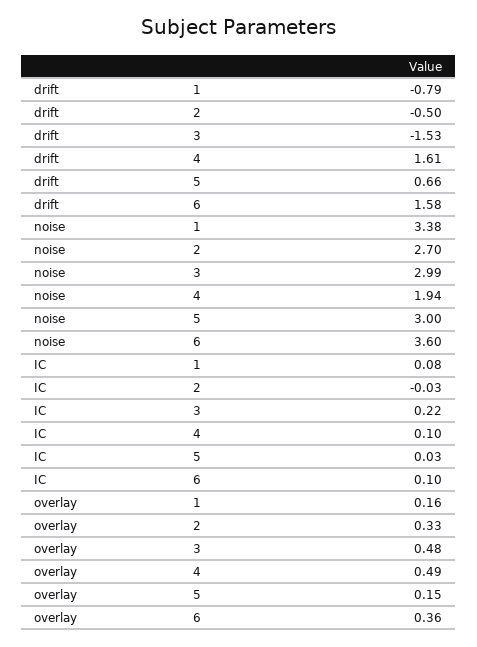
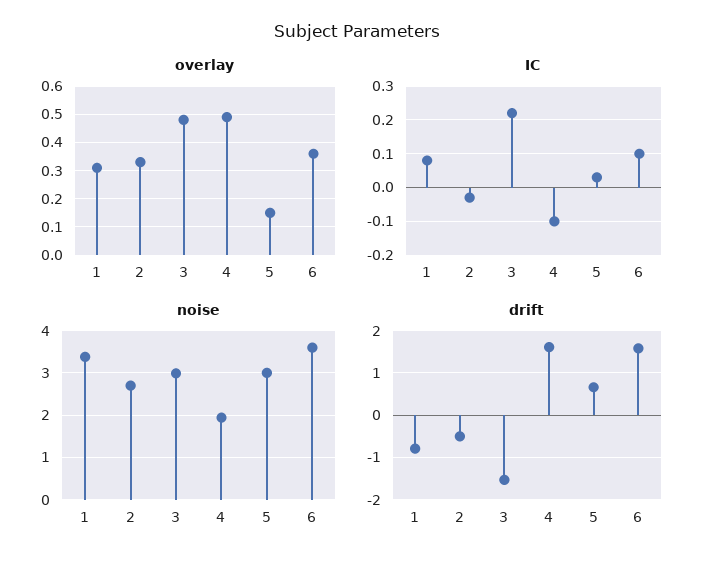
IC, 4: 0.1 -> -0.1
overlay, 1: 0.16 -> 0.3

